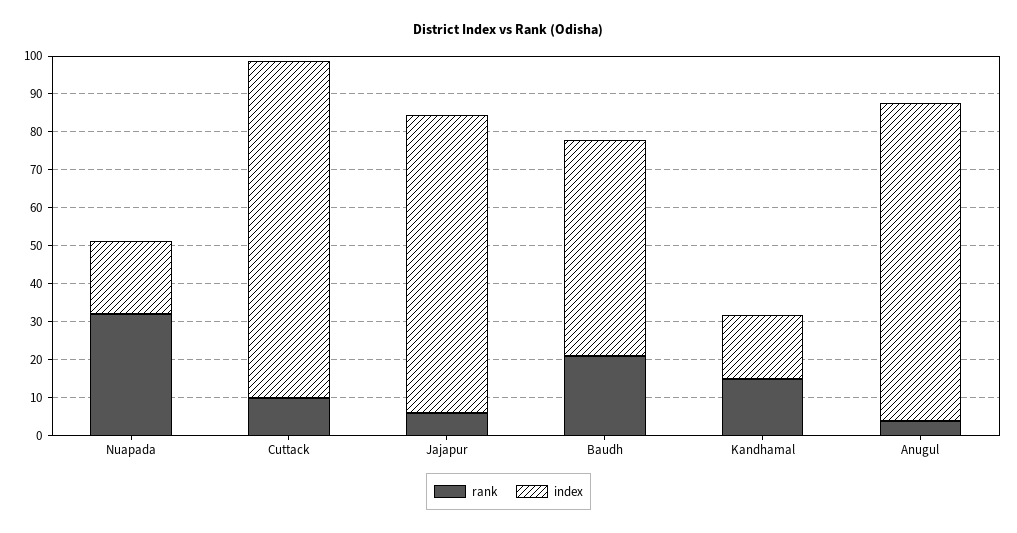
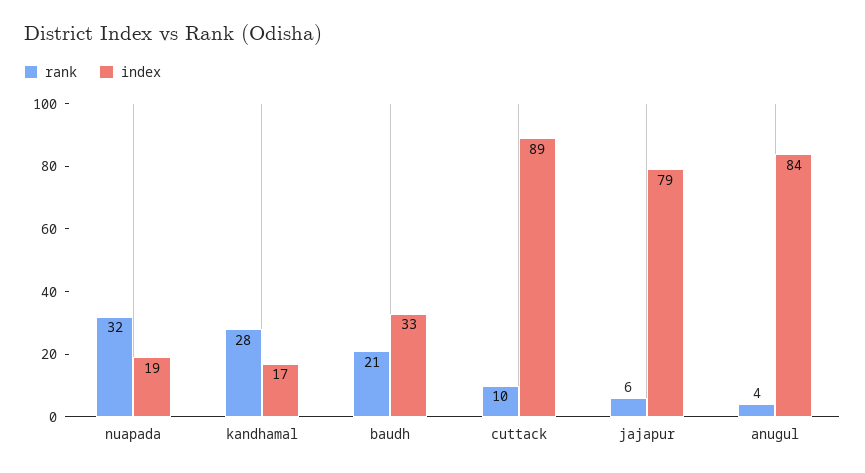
index, Baudh: 57.5 -> 33
rank, Kandhamal: 15 -> 28

